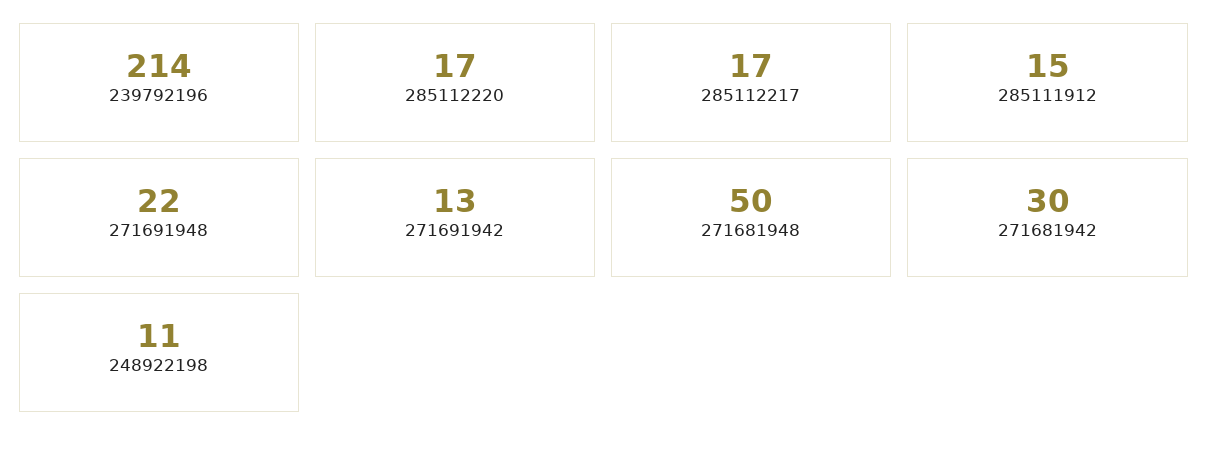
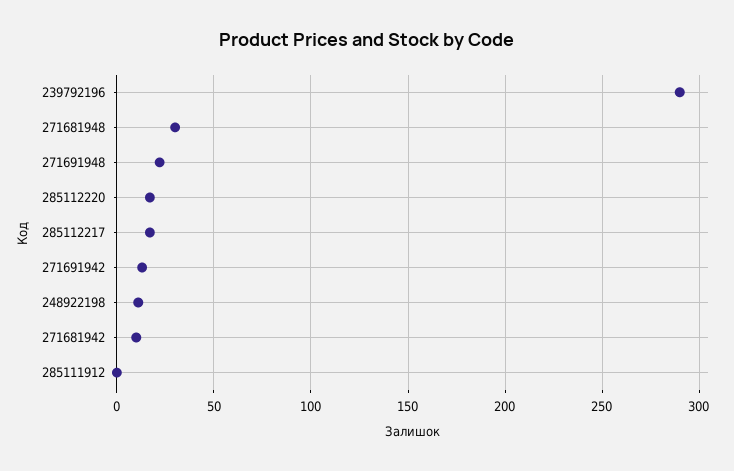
239792196: 214 -> 290
285111912: 15 -> 0
271681948: 50 -> 30
271681942: 30 -> 10

